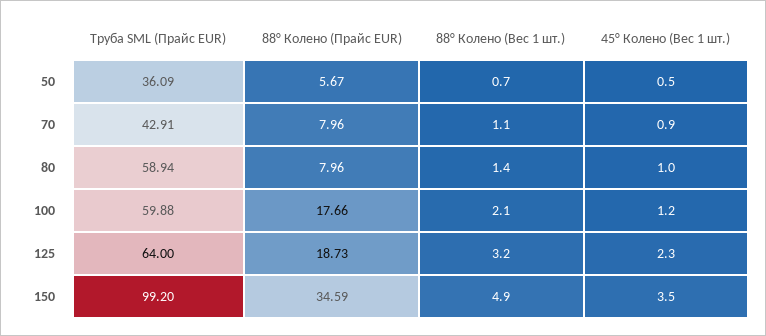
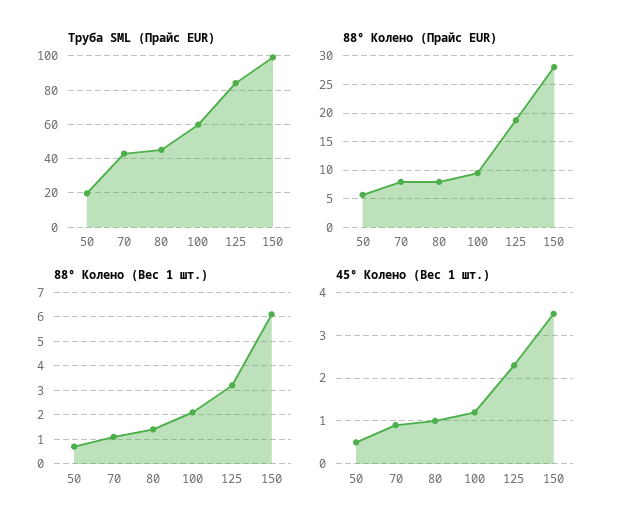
Труба SML (Прайс EUR), 50: 36.09 -> 20
Труба SML (Прайс EUR), 80: 58.94 -> 45
88° Колено (Прайс EUR), 100: 17.66 -> 10
Труба SML (Прайс EUR), 125: 64 -> 85
88° Колено (Прайс EUR), 150: 34.59 -> 27.5
88° Колено (Вес 1 шт.), 150: 4.9 -> 6

